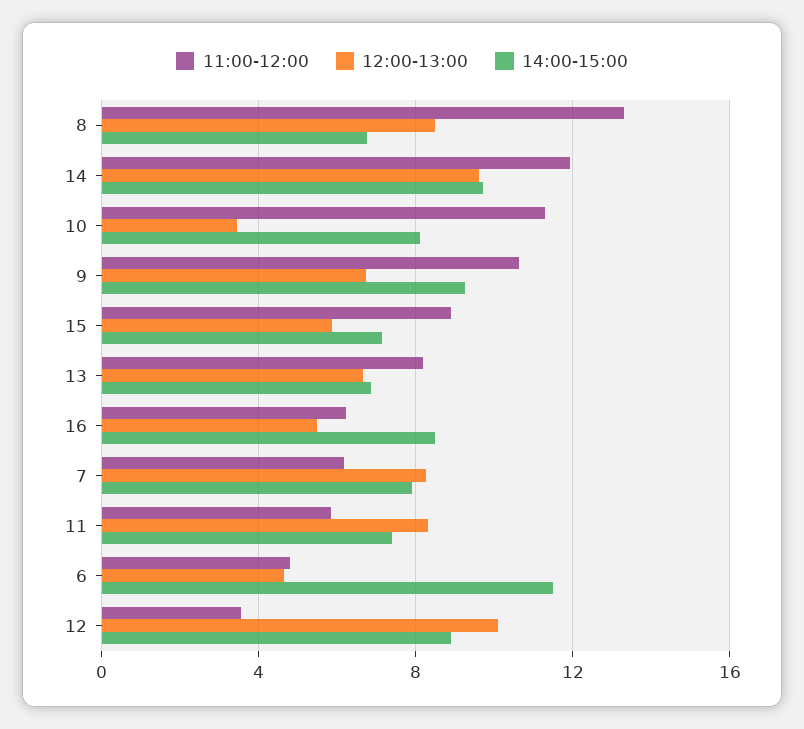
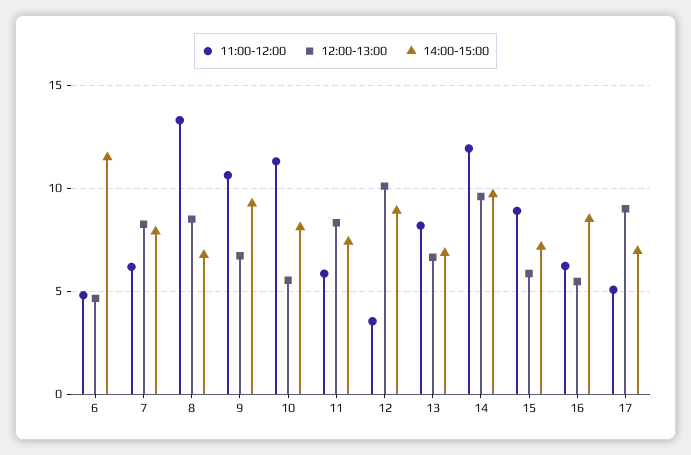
12:00-13:00, 10: 3.5 -> 5.5
11:00-12:00, 17: none -> 5
12:00-13:00, 17: none -> 9
14:00-15:00, 17: none -> 7

